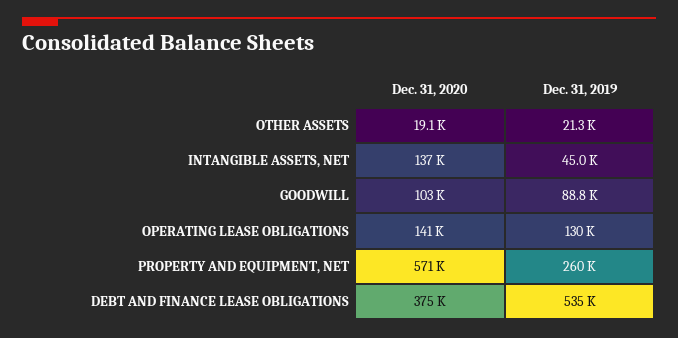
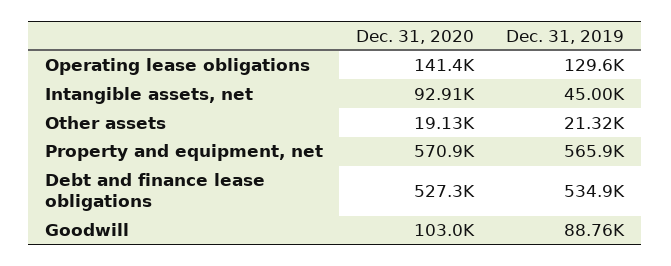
Dec. 31, 2020, INTANGIBLE ASSETS, NET: 137000 -> 92910
Dec. 31, 2019, PROPERTY AND EQUIPMENT, NET: 260000 -> 565900
Dec. 31, 2020, DEBT AND FINANCE LEASE OBLIGATIONS: 375000 -> 527300

